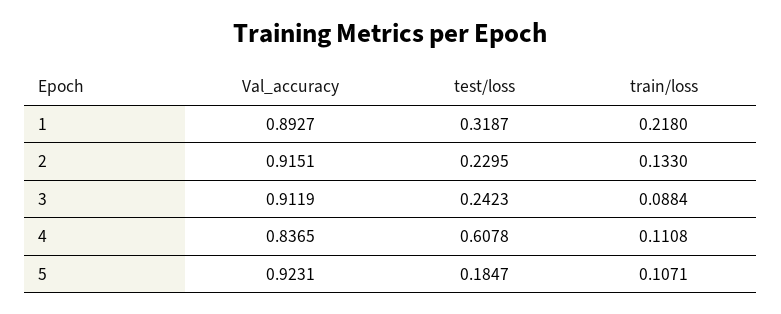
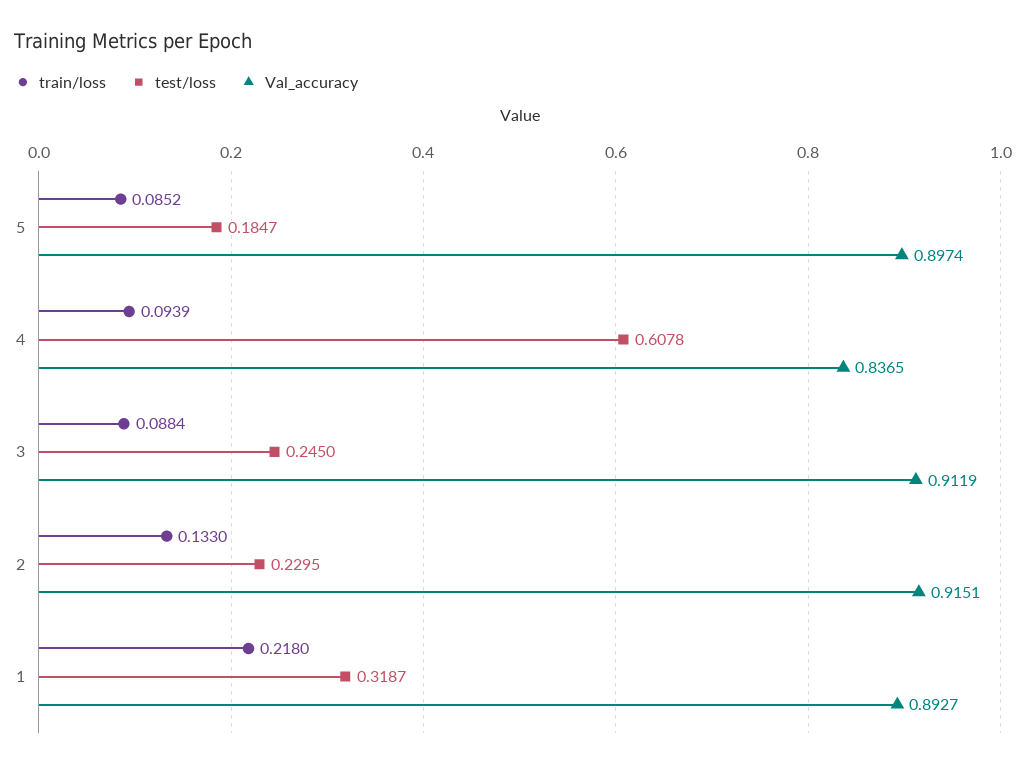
test/loss, 3: 0.2423 -> 0.245
train/loss, 4: 0.1108 -> 0.0939
Val_accuracy, 5: 0.9231 -> 0.8974
train/loss, 5: 0.1071 -> 0.0852

